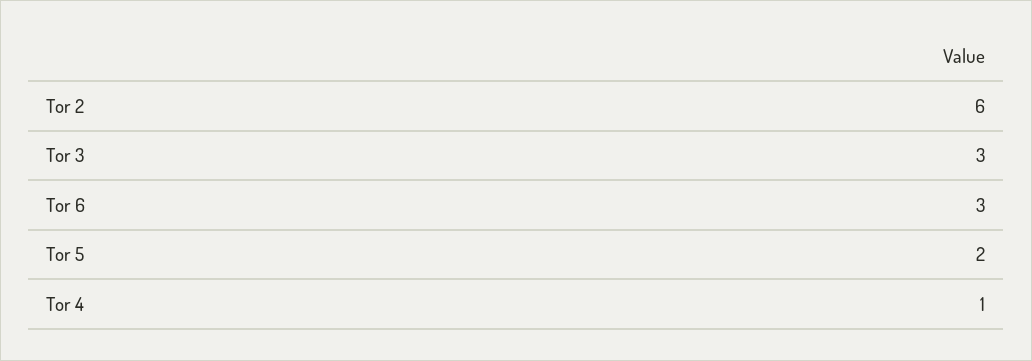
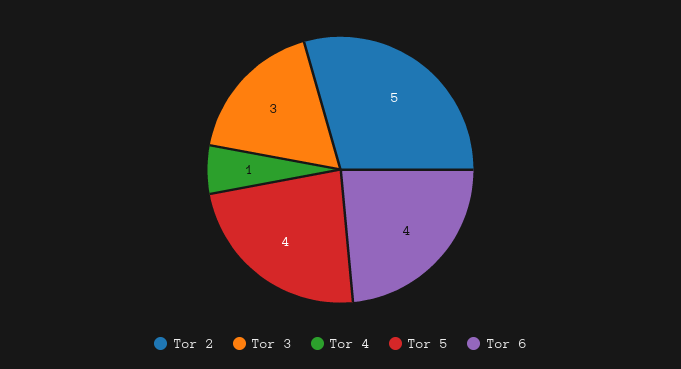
Tor 2: 6 -> 5
Tor 6: 3 -> 4
Tor 5: 2 -> 4

